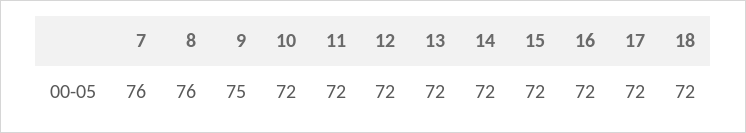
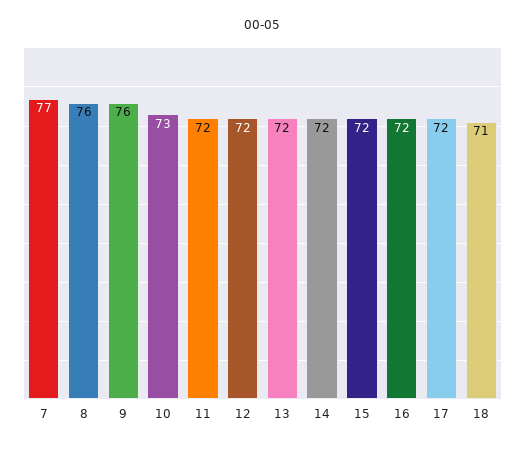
7: 76 -> 77
9: 75 -> 76
10: 72 -> 73
18: 72 -> 71

